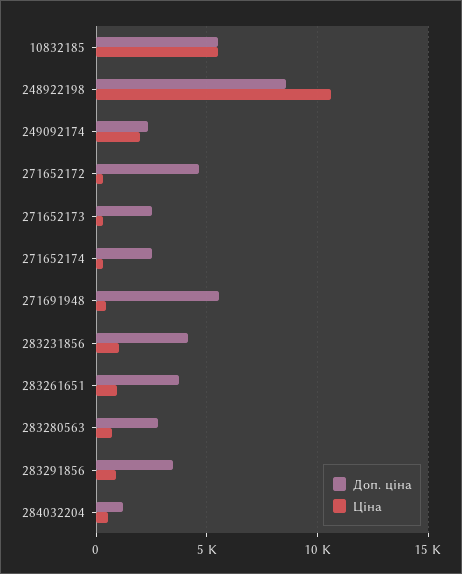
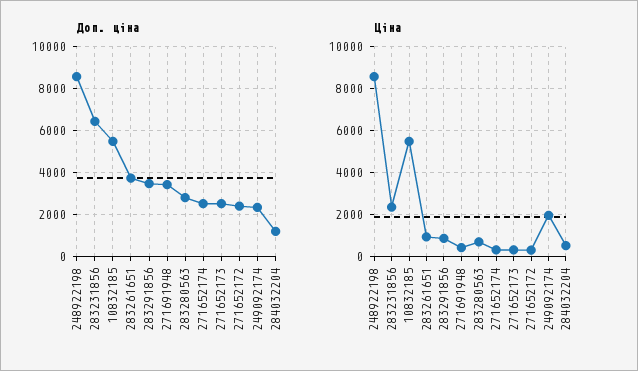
Ціна, 248922198: 10500 -> 8500
Доп. ціна, 271652172: 4500 -> 2500
Доп. ціна, 271691948: 5500 -> 3500
Доп. ціна, 283231856: 4000 -> 6500
Ціна, 283231856: 1000 -> 2500

